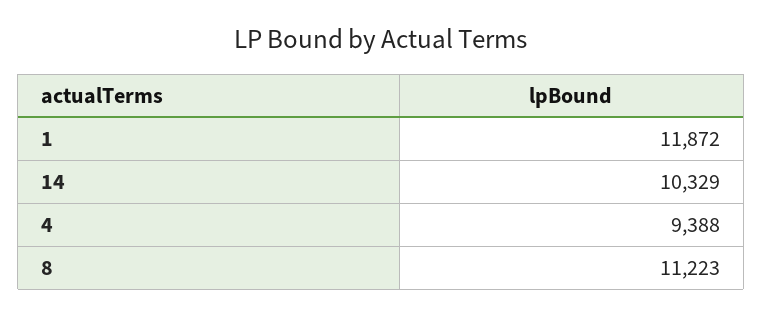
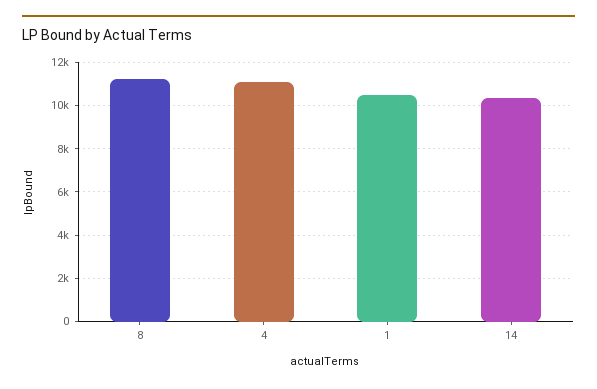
1: 11872 -> 10500
4: 9388 -> 11000

